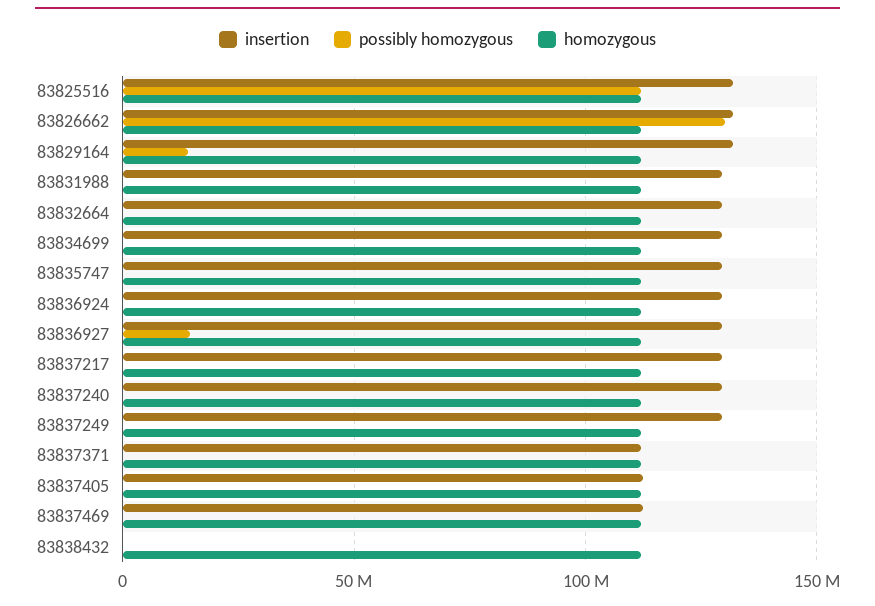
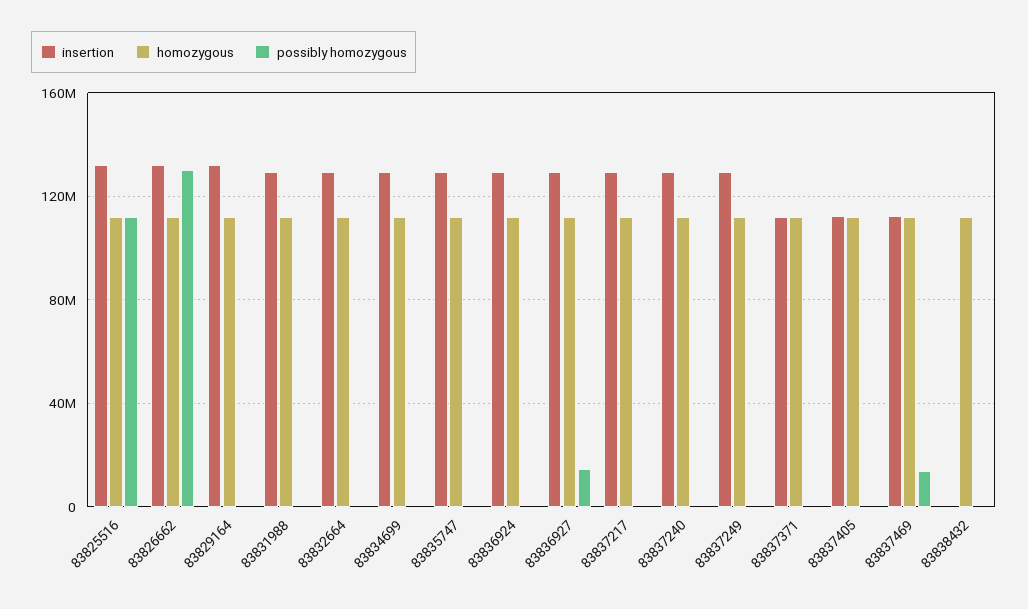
possibly homozygous, 83829164: 15000000 -> 0
possibly homozygous, 83837469: 0 -> 15000000

